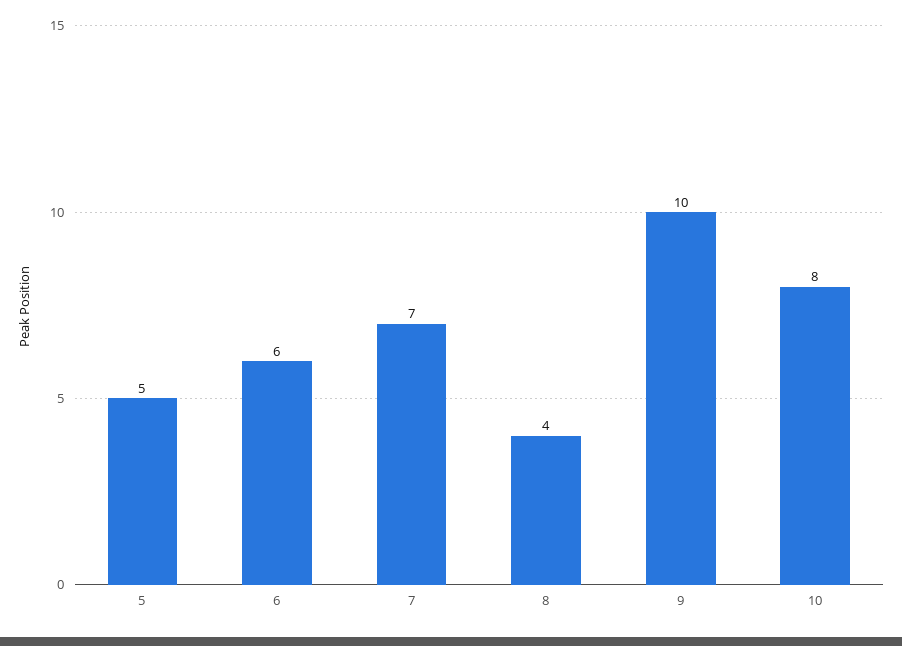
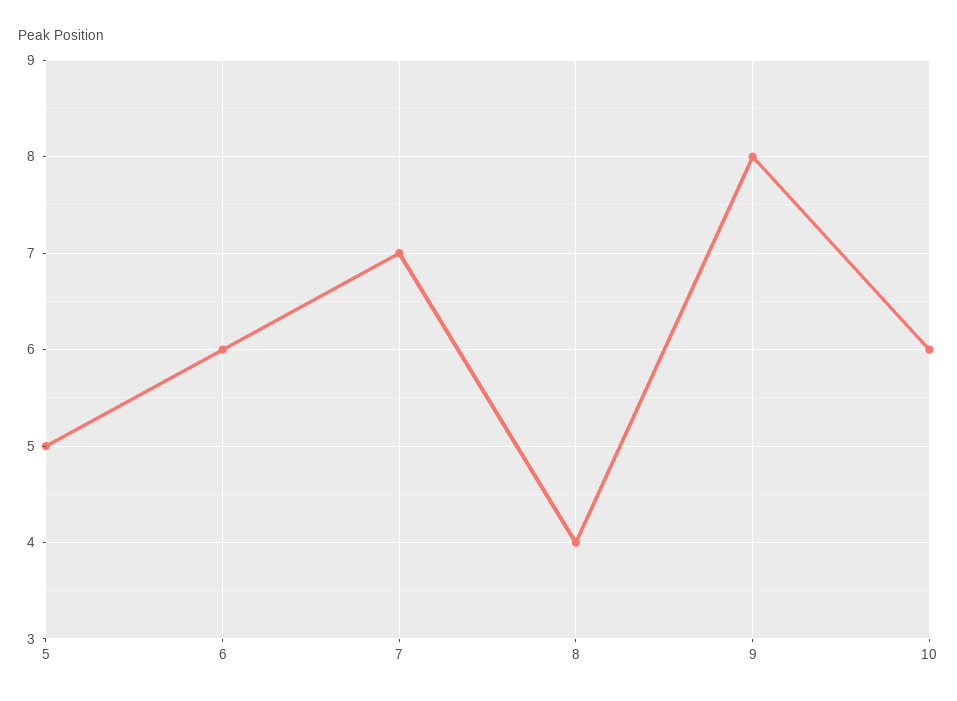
9: 10 -> 8
10: 8 -> 6

